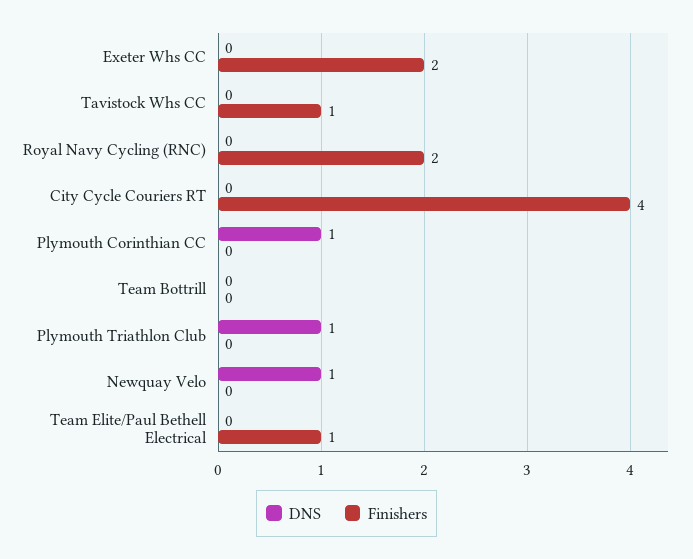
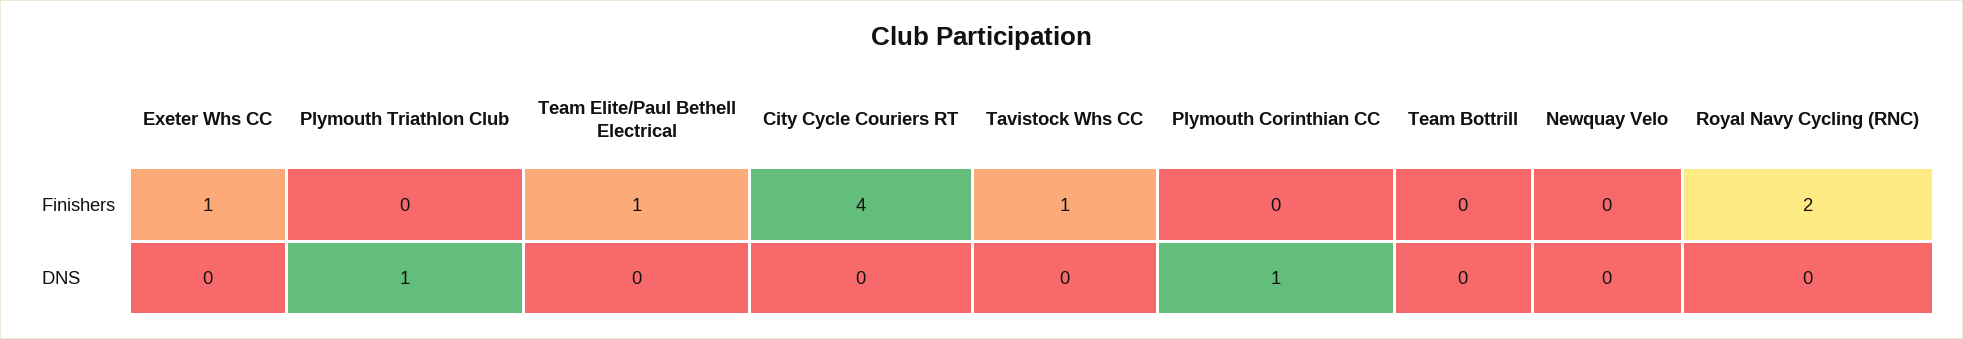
Finishers, Exeter Whs CC: 2 -> 1
DNS, Newquay Velo: 1 -> 0

